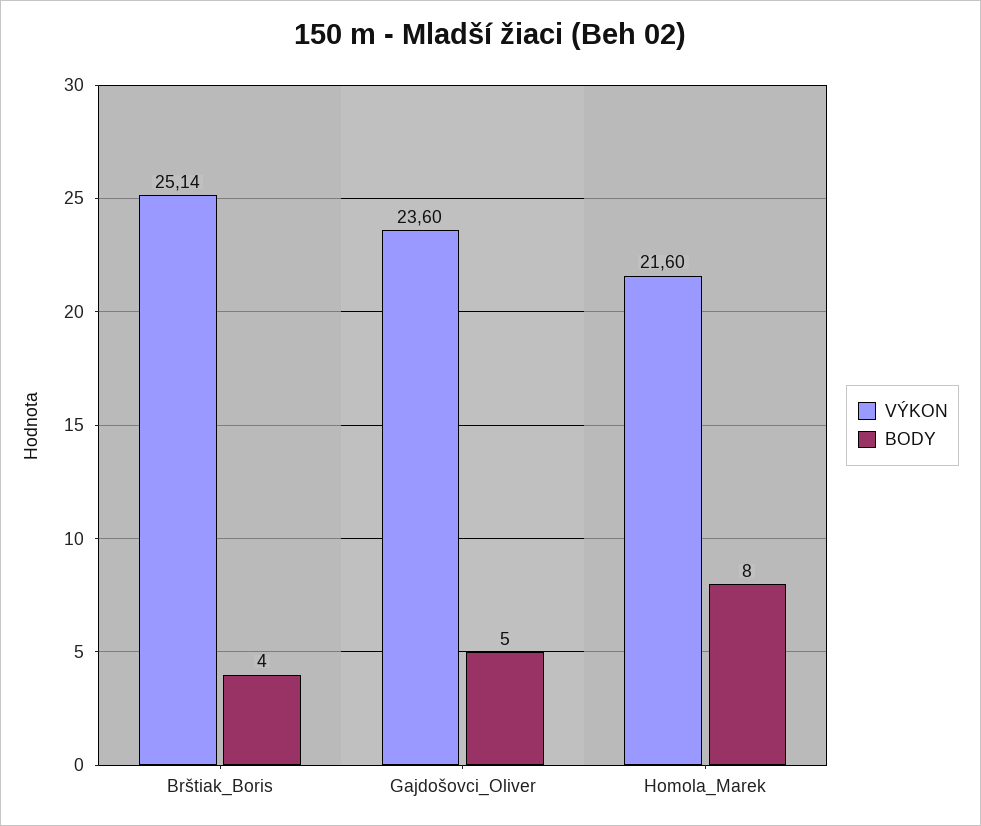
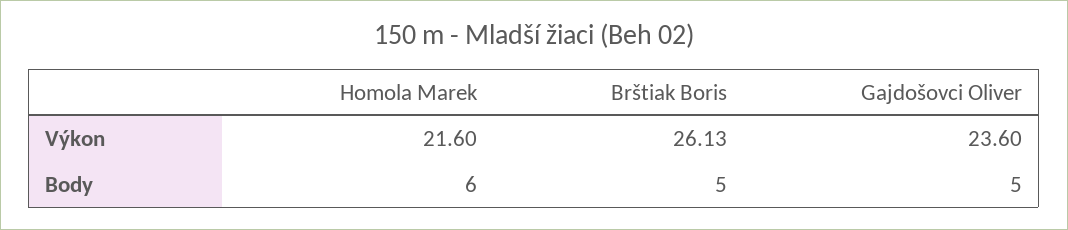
VÝKON, Brštiak_Boris: 25.14 -> 26.13
BODY, Brštiak_Boris: 4 -> 5
BODY, Homola_Marek: 8 -> 6

